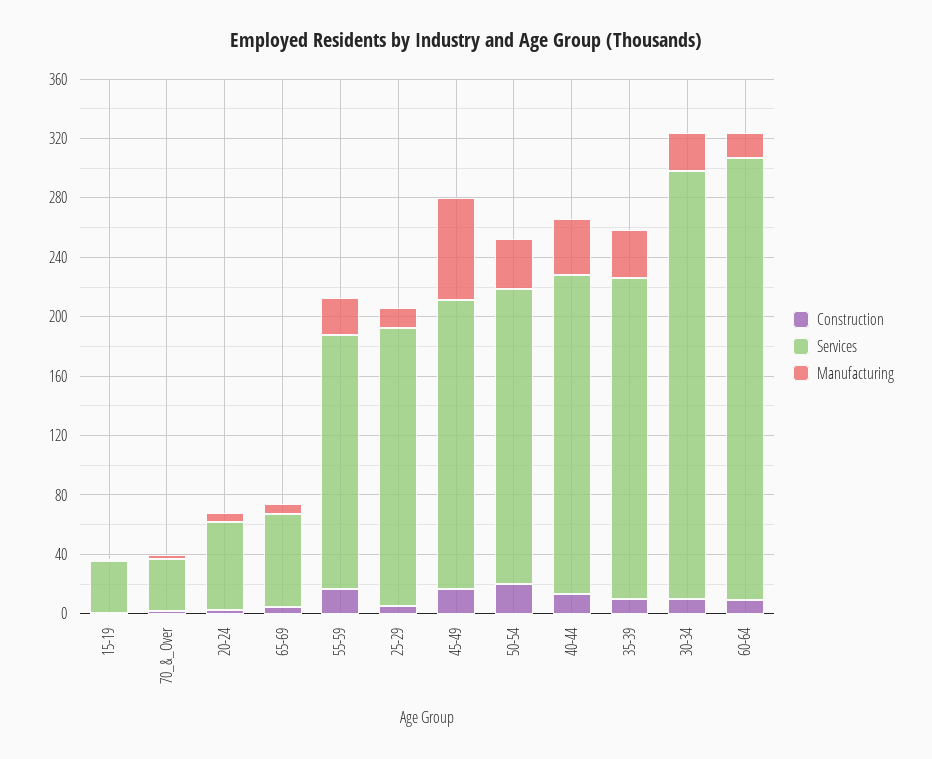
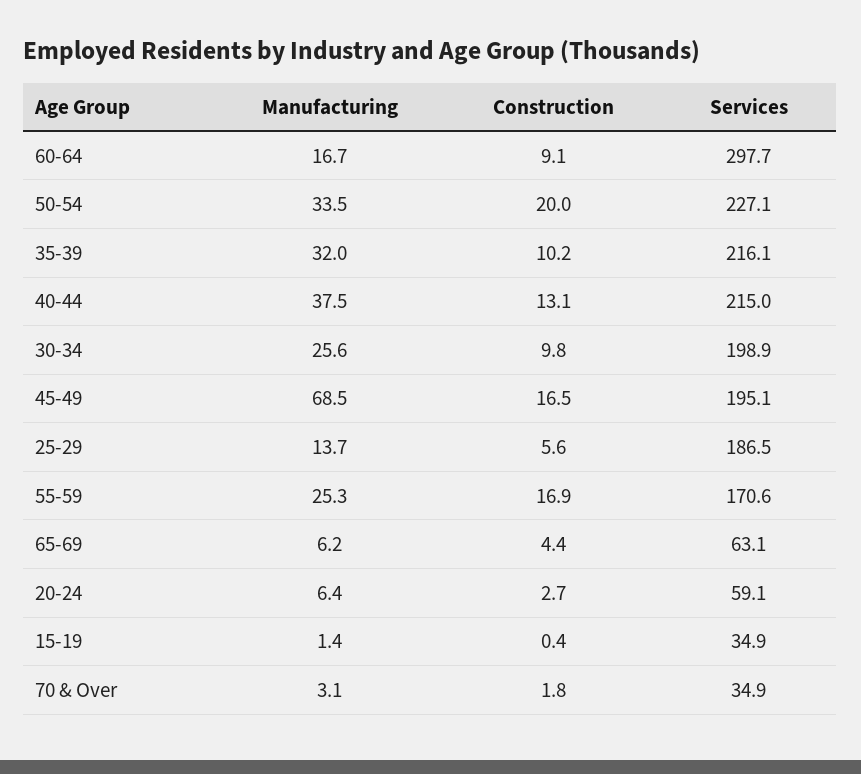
Services, 50-54: 200 -> 227.1
Services, 30-34: 290 -> 198.9

